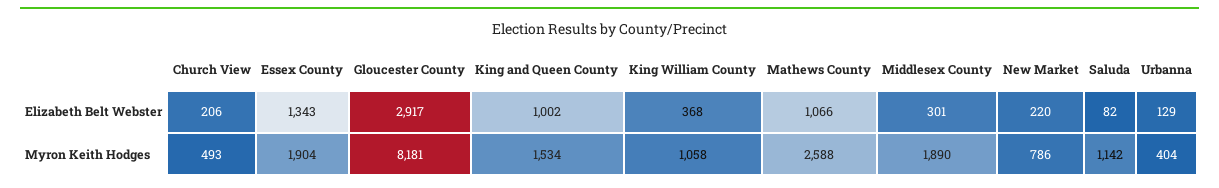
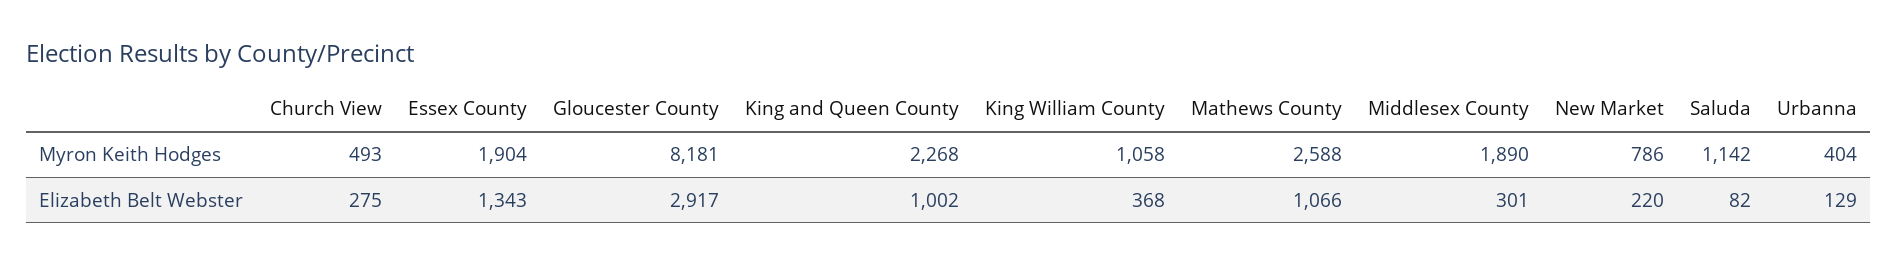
Church View, Elizabeth Belt Webster: 206 -> 275
King and Queen County, Myron Keith Hodges: 1534 -> 2268

